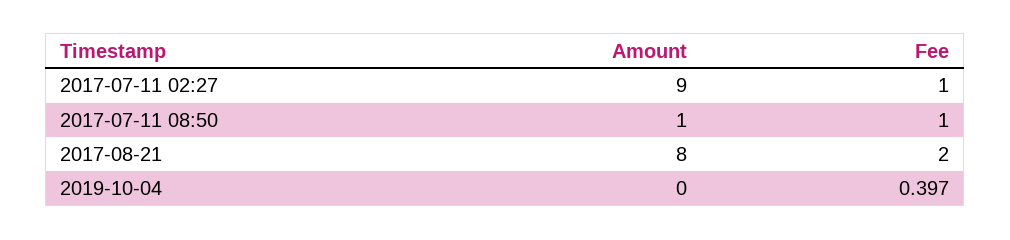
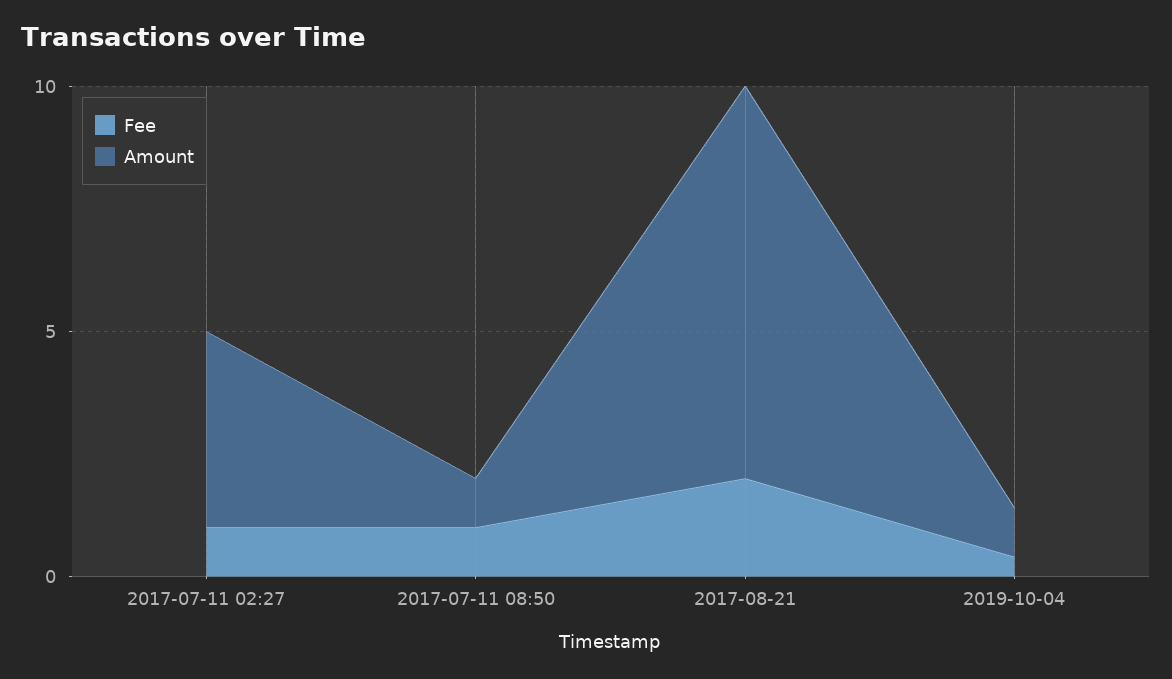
Amount, 2017-07-11 02:27: 9 -> 4
Amount, 2019-10-04: 0 -> 1

